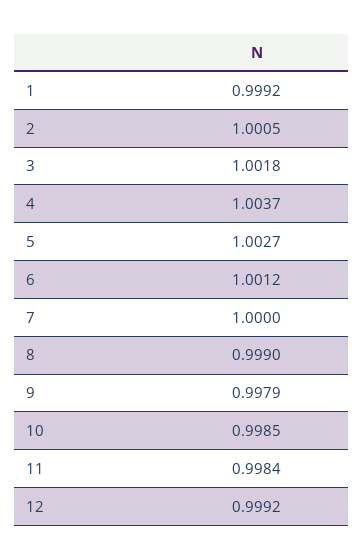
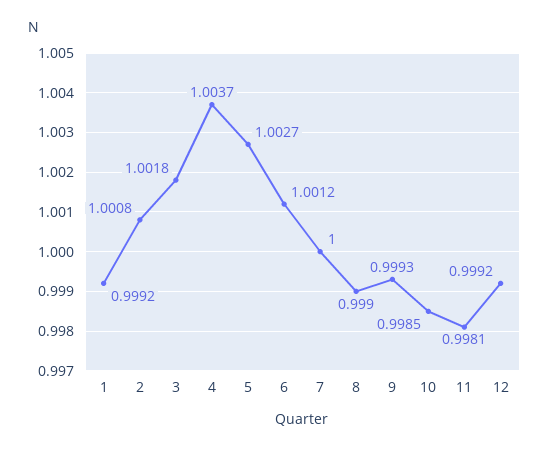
2: 1.0005 -> 1.0008
9: 0.9979 -> 0.9993
11: 0.9984 -> 0.9981

